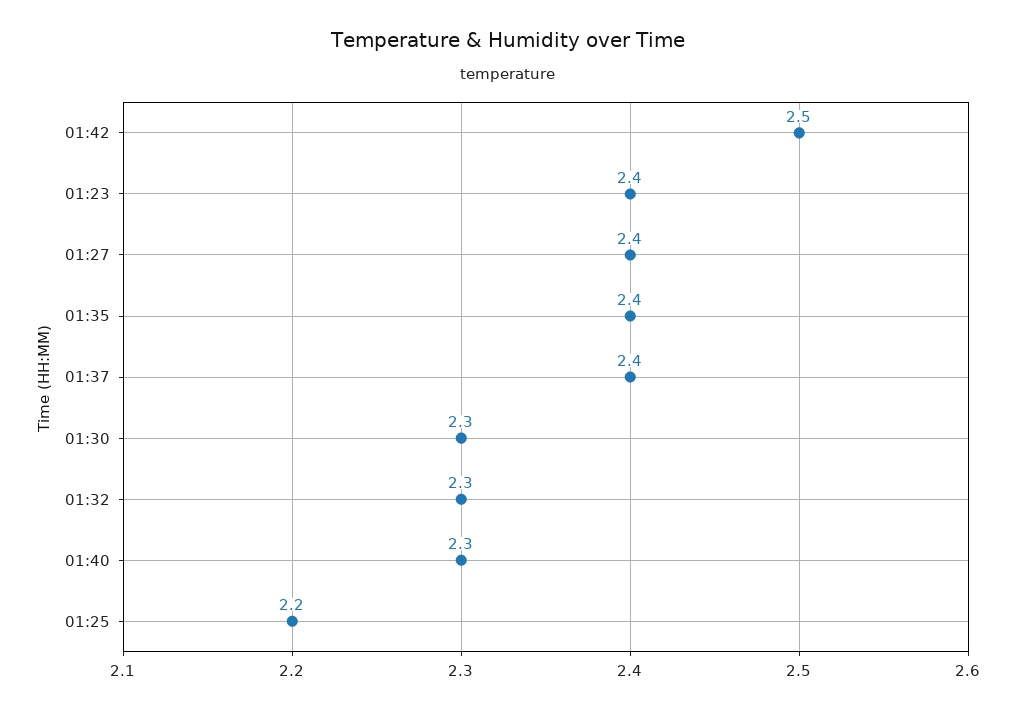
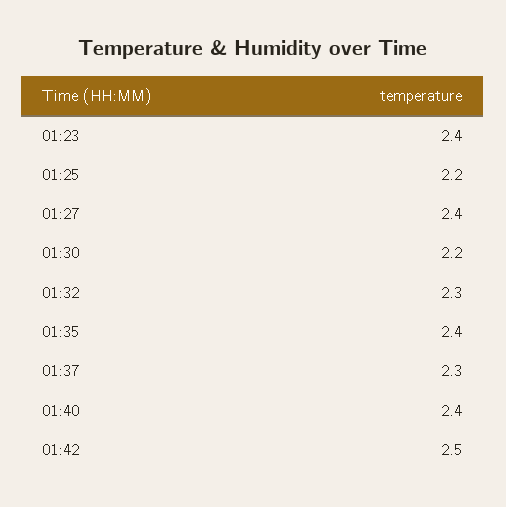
01:37: 2.4 -> 2.3
01:30: 2.3 -> 2.2
01:40: 2.3 -> 2.4

